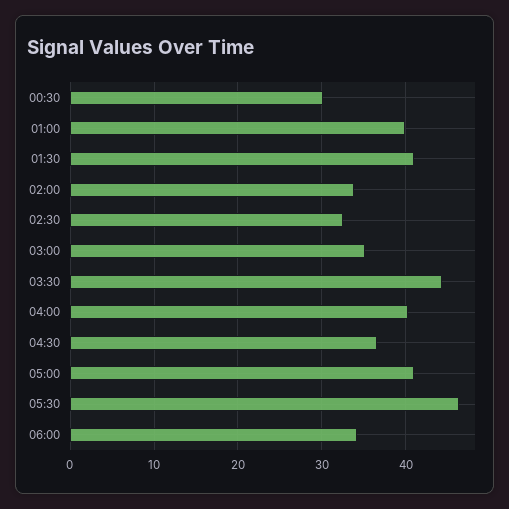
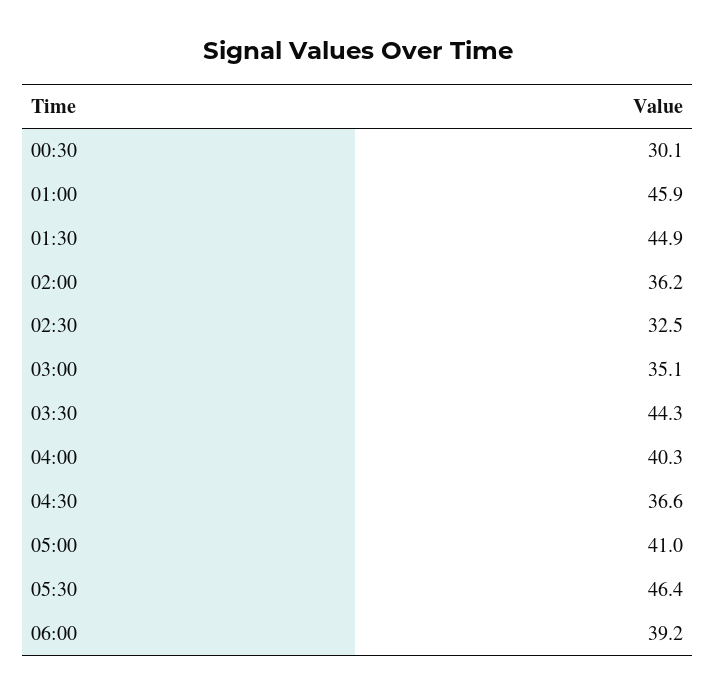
01:00: 40 -> 45.9
01:30: 41 -> 44.9
02:00: 34 -> 36.2
06:00: 34 -> 39.2

